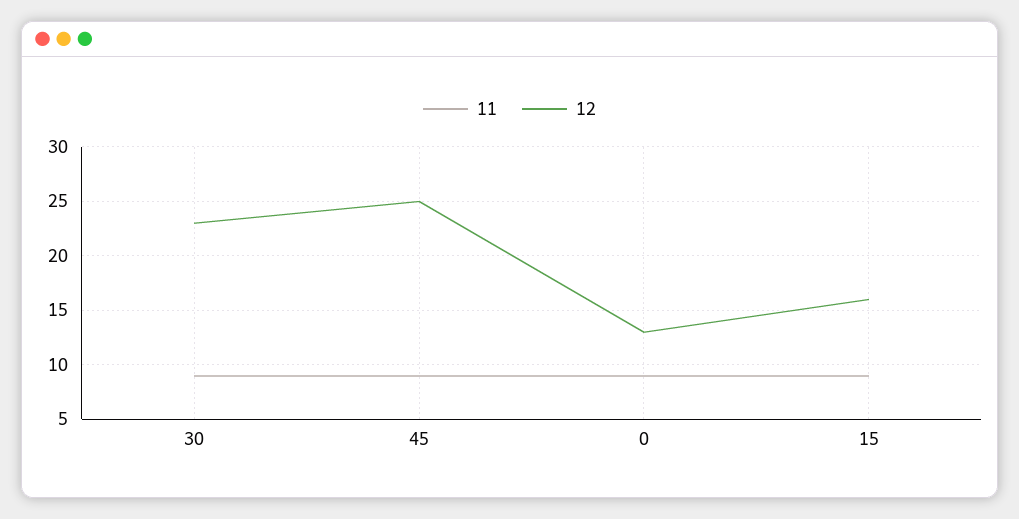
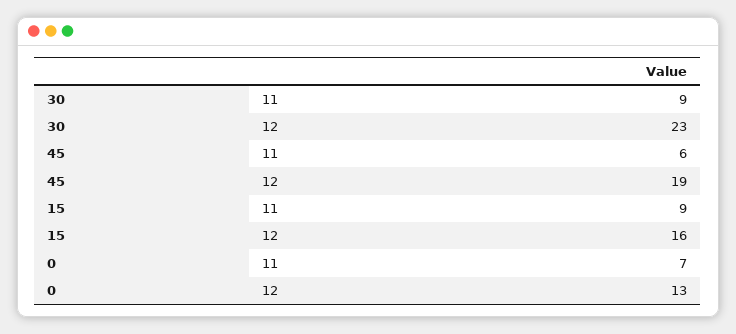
11, 45: 9 -> 6
12, 45: 25 -> 19
11, 0: 9 -> 7

